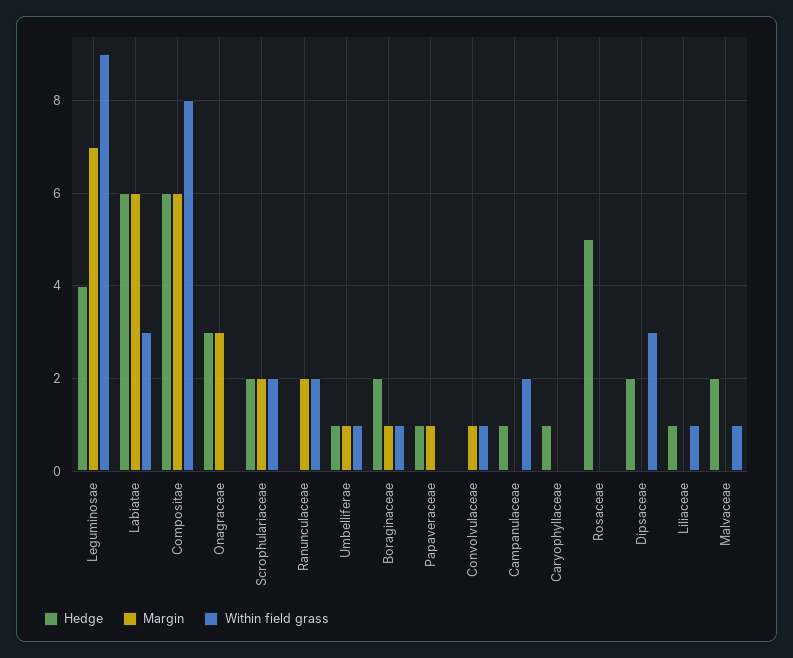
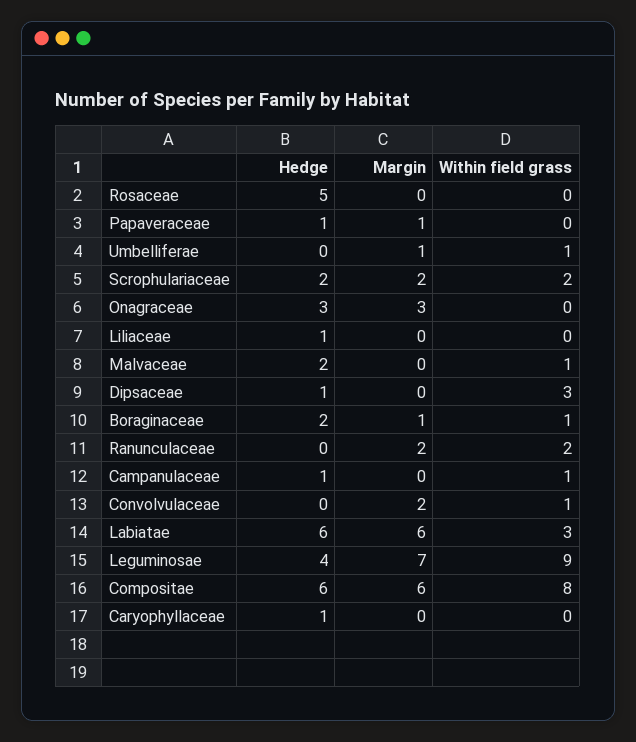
Hedge, Umbelliferae: 1 -> 0
Margin, Convolvulaceae: 1 -> 2
Within field grass, Campanulaceae: 2 -> 1
Hedge, Dipsaceae: 2 -> 1
Within field grass, Liliaceae: 1 -> 0

